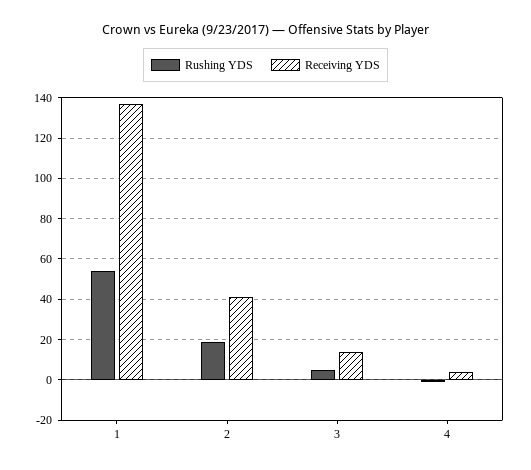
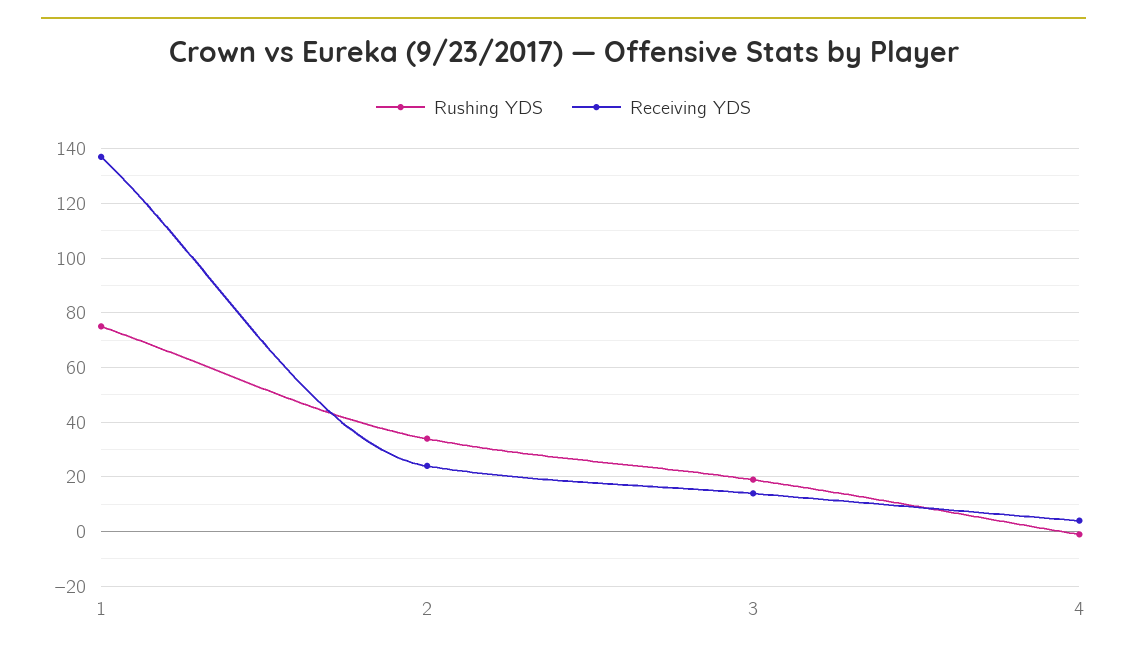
Rushing YDS, 1: 55 -> 75
Rushing YDS, 2: 20 -> 35
Receiving YDS, 2: 40 -> 25
Rushing YDS, 3: 5 -> 20

